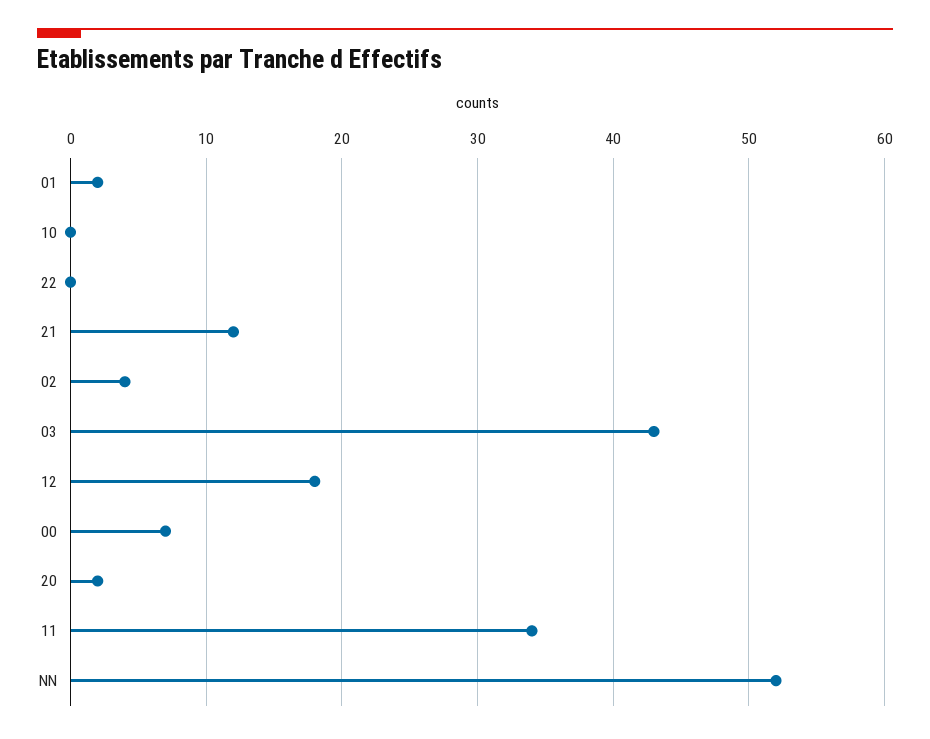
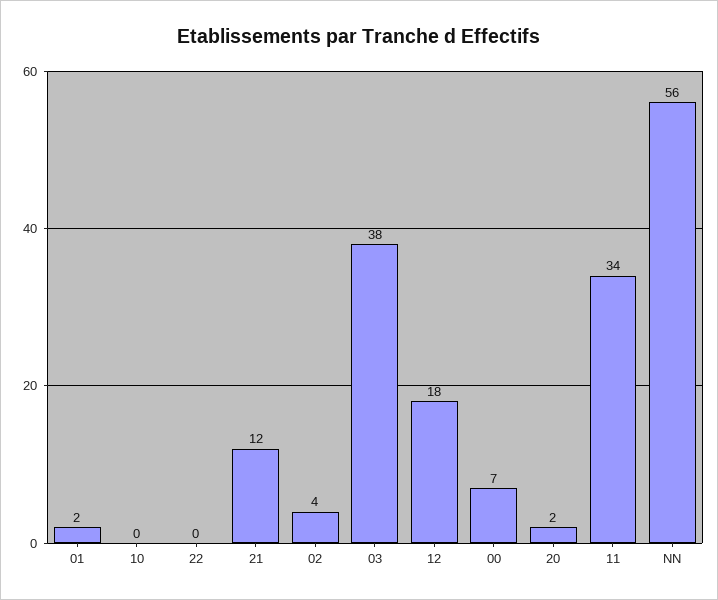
03: 43 -> 38
NN: 52 -> 56

